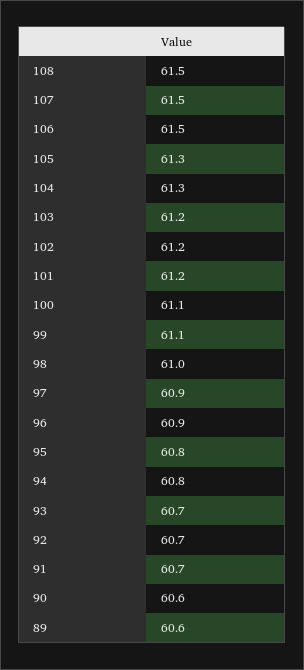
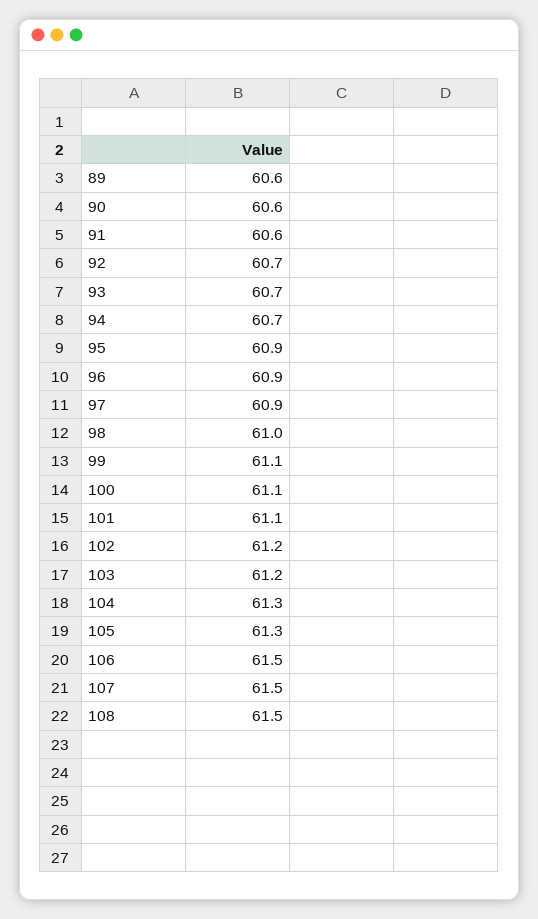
101: 61.2 -> 61.1
95: 60.8 -> 60.9
94: 60.8 -> 60.7
91: 60.7 -> 60.6

